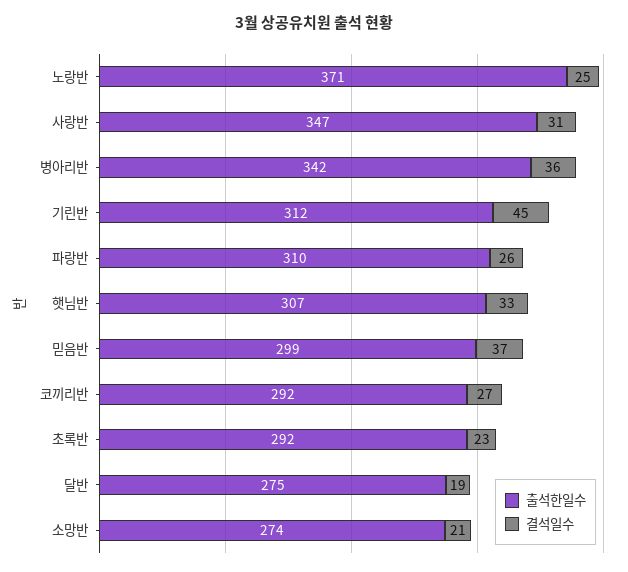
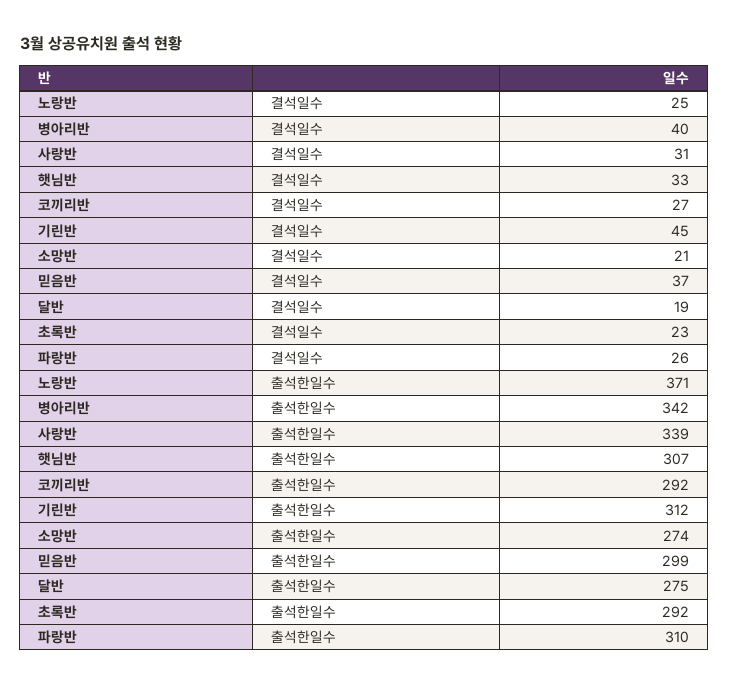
출석한일수, 사랑반: 347 -> 339
결석일수, 병아리반: 36 -> 40

